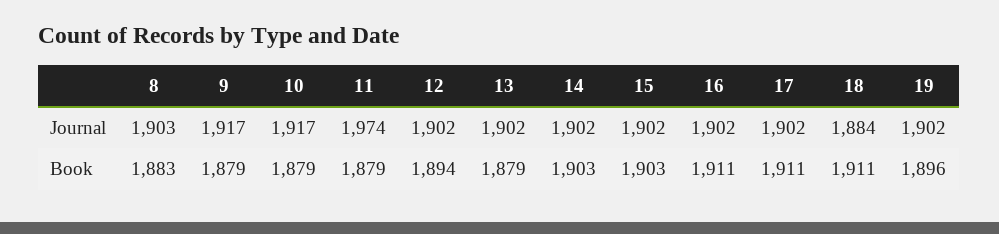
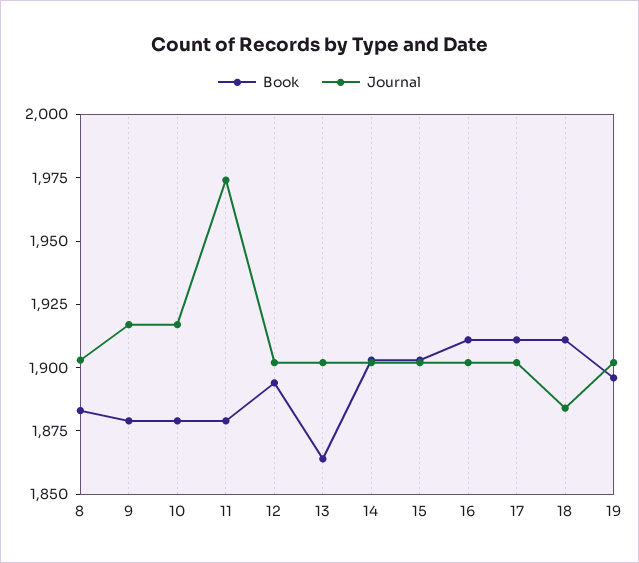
Book, 13: 1879 -> 1865

